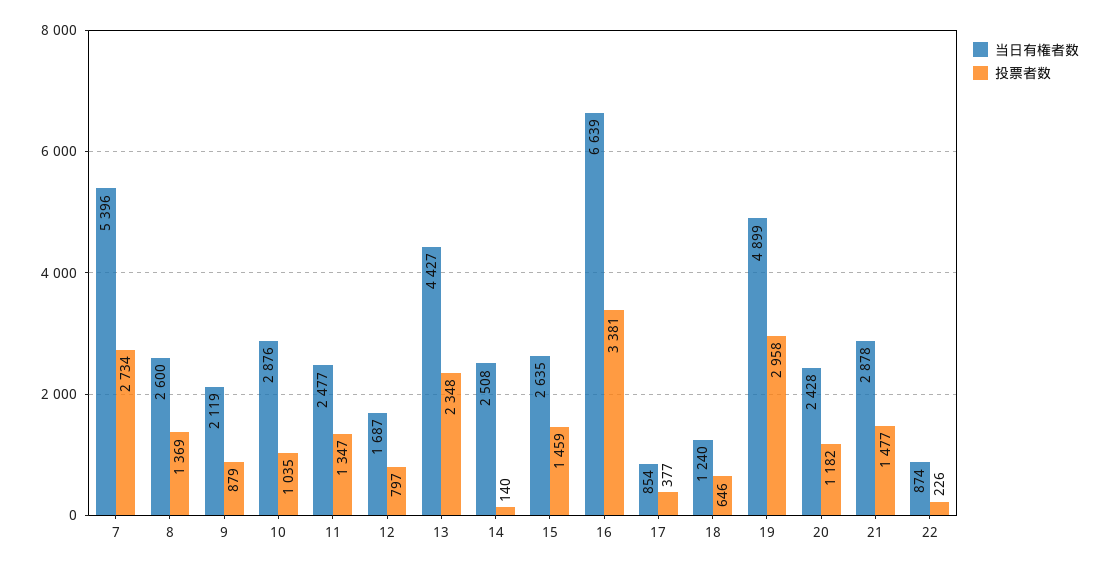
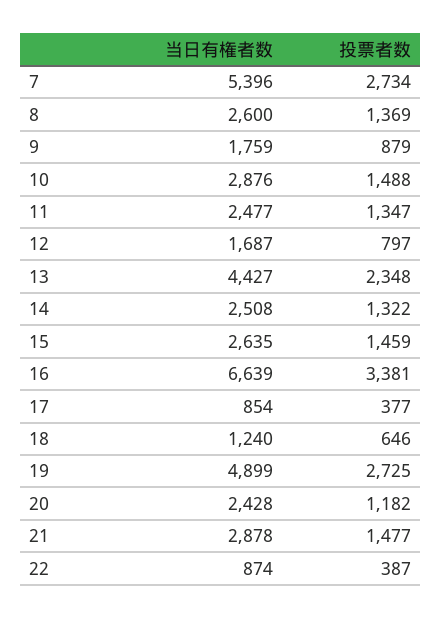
当日有権者数, 9: 2119 -> 1759
投票者数, 10: 1035 -> 1488
投票者数, 14: 140 -> 1322
投票者数, 19: 2958 -> 2725
投票者数, 22: 226 -> 387

